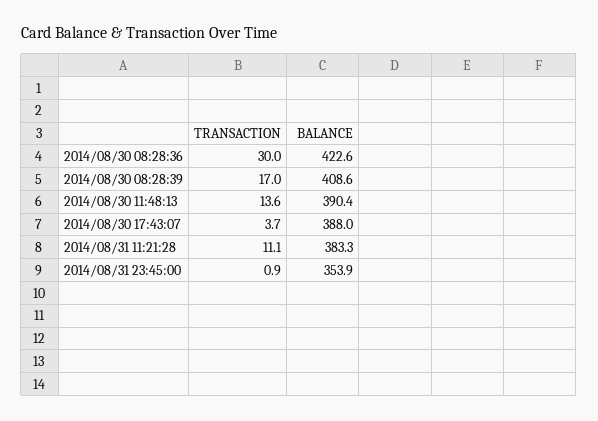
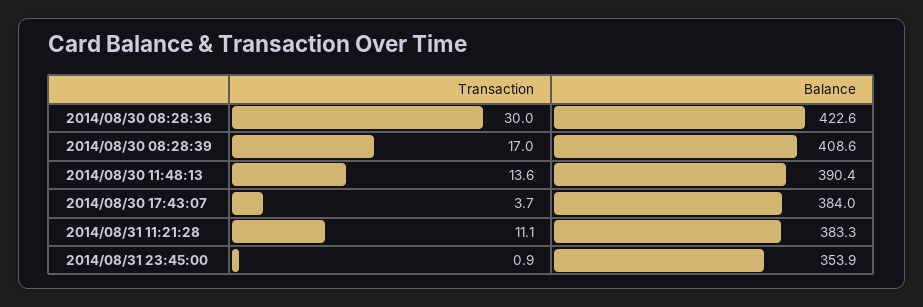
BALANCE, 2014/08/30 17:43:07: 388 -> 384

